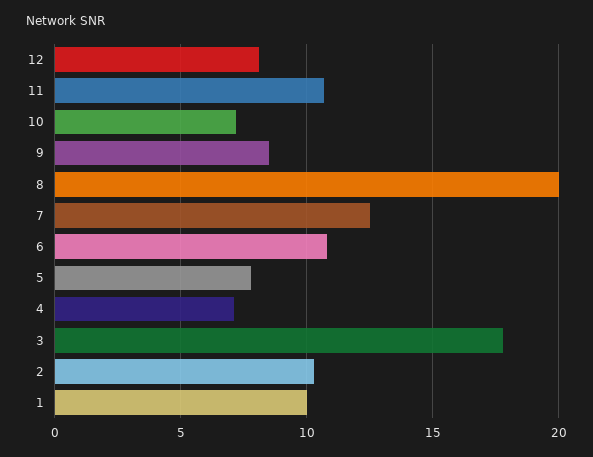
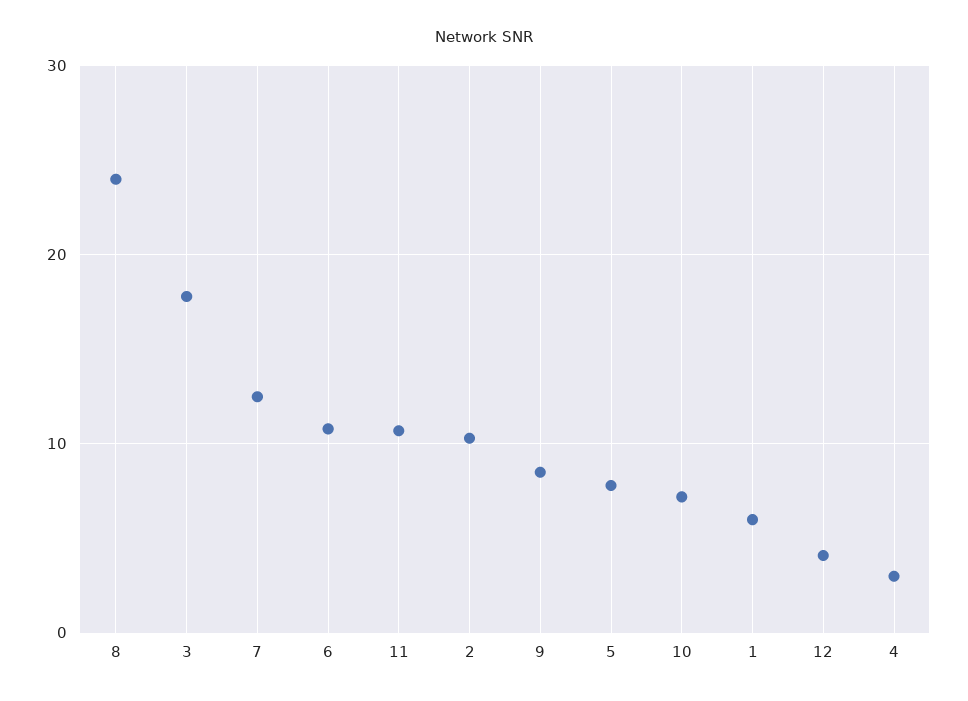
12: 8 -> 4
8: 20 -> 24
4: 7 -> 3
1: 10 -> 6

